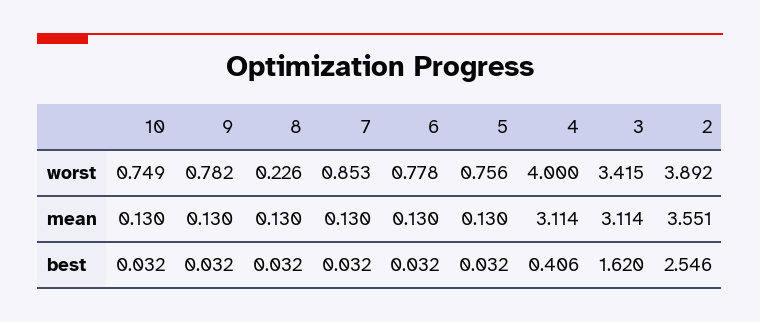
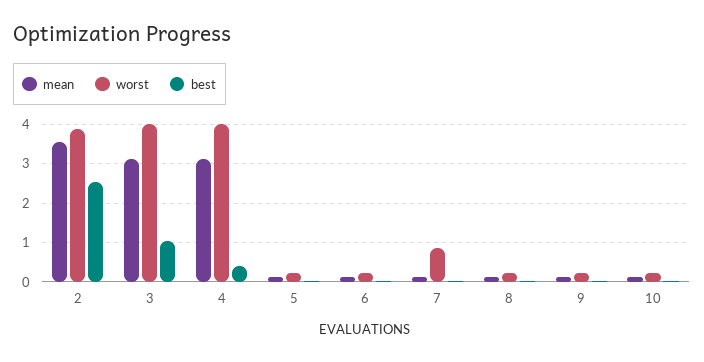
worst, 10: 0.749 -> 0.2
worst, 9: 0.782 -> 0.2
worst, 6: 0.778 -> 0.2
worst, 5: 0.756 -> 0.2
worst, 3: 3.415 -> 4
best, 3: 1.62 -> 1

